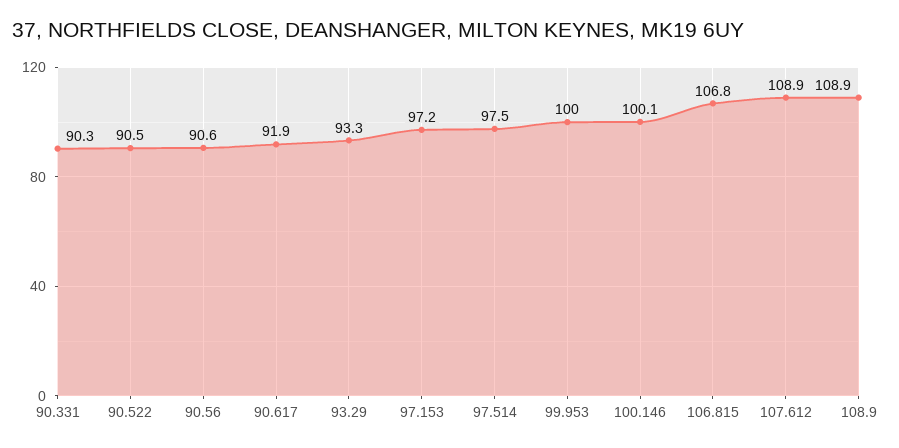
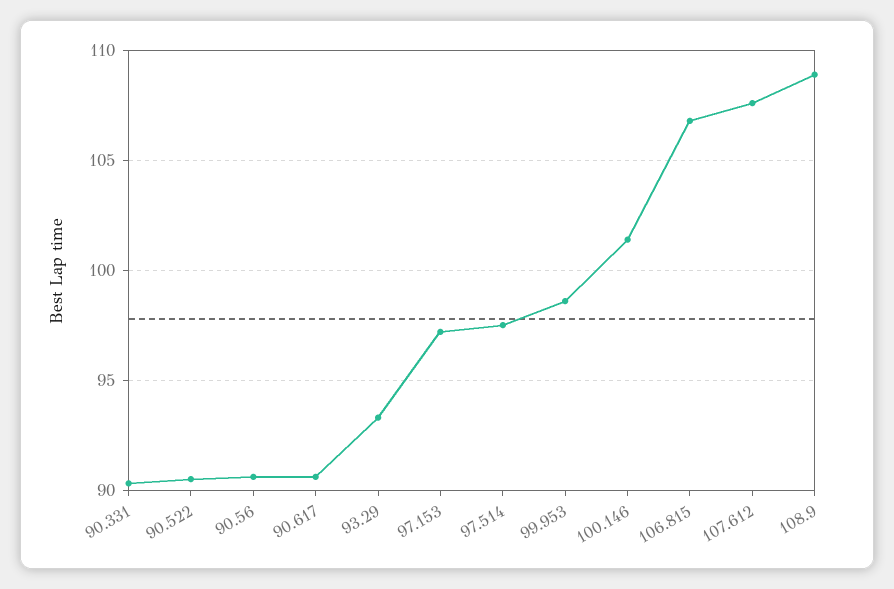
90.617: 91.9 -> 90.5
99.953: 100 -> 98.5
100.146: 100.1 -> 101.5
107.612: 108.9 -> 107.5

